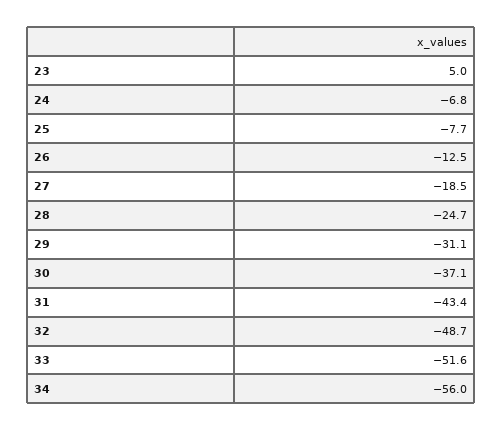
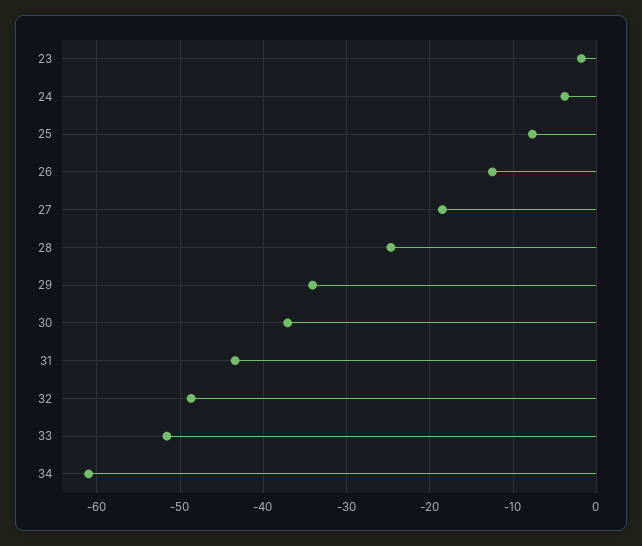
23: 5 -> -2
24: -6.8 -> -4
29: -31.1 -> -34
34: -56 -> -61

